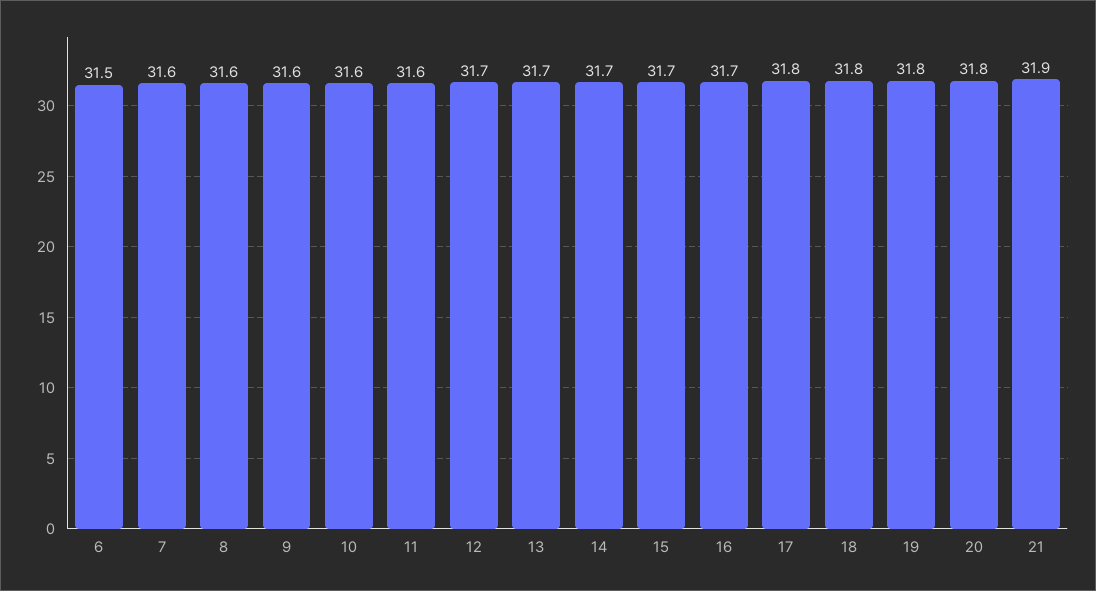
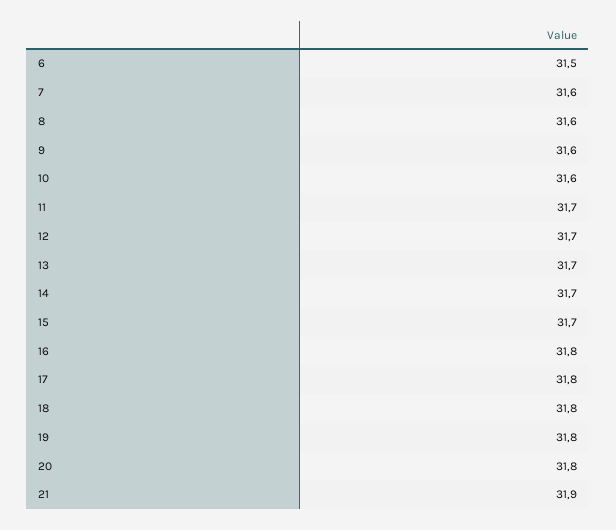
11: 31.6 -> 31.7
16: 31.7 -> 31.8

